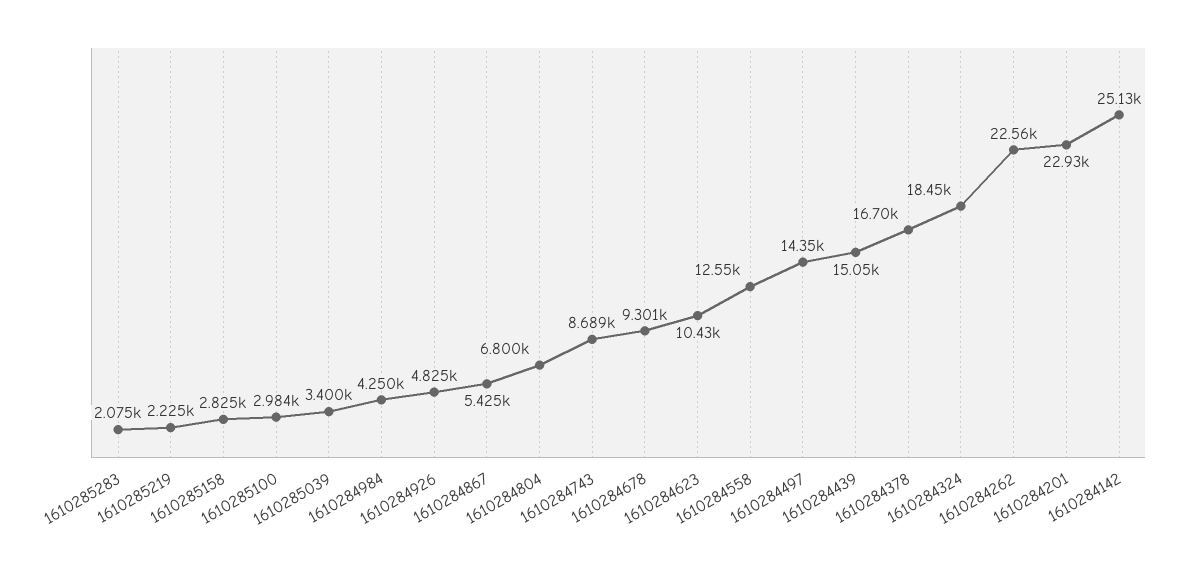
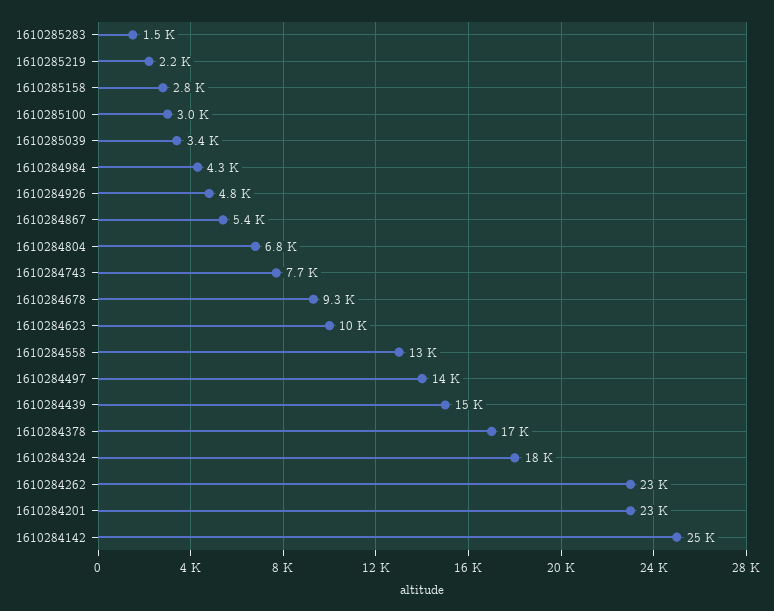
1610285283: 2075 -> 1500
1610284743: 8689 -> 7700

